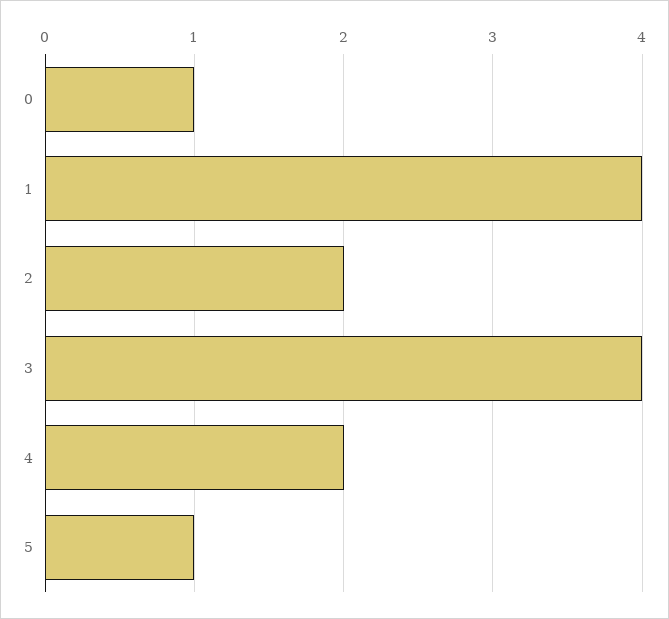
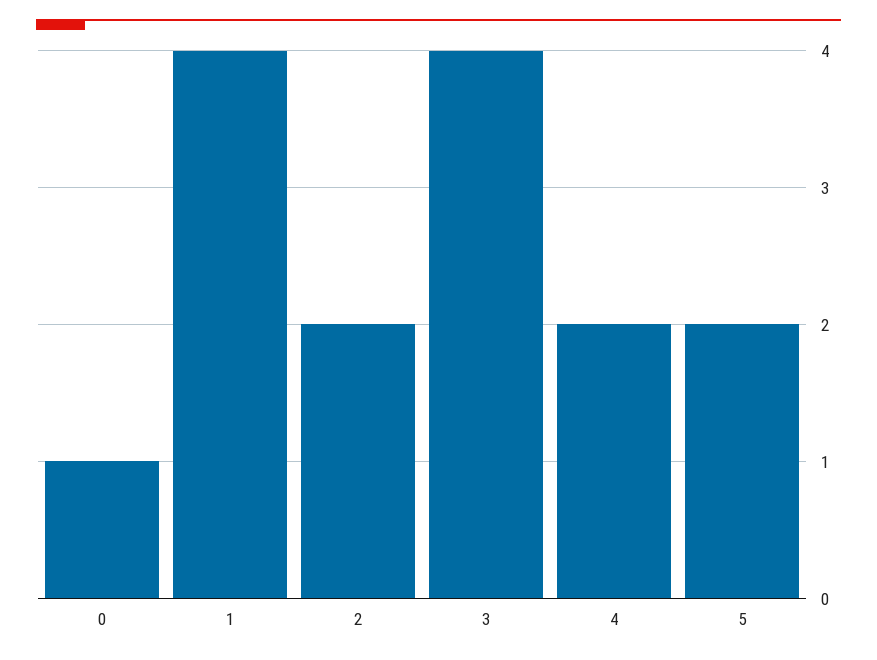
5: 1 -> 2

